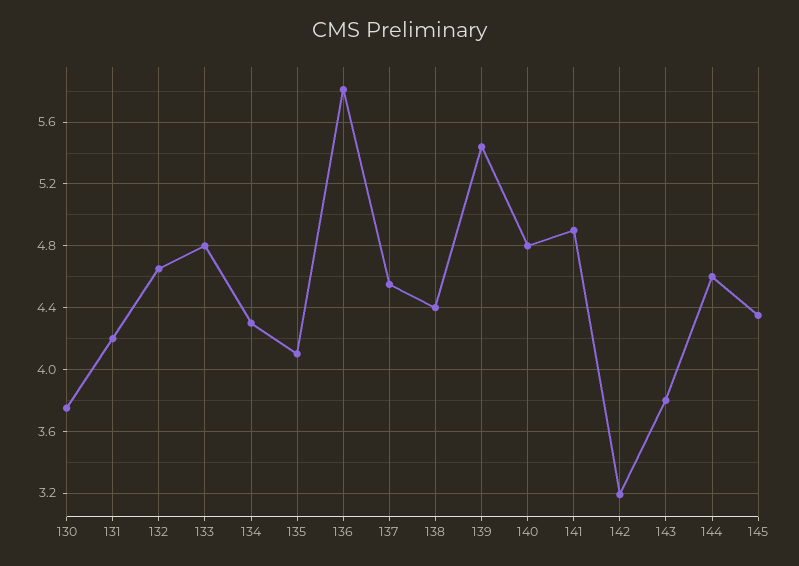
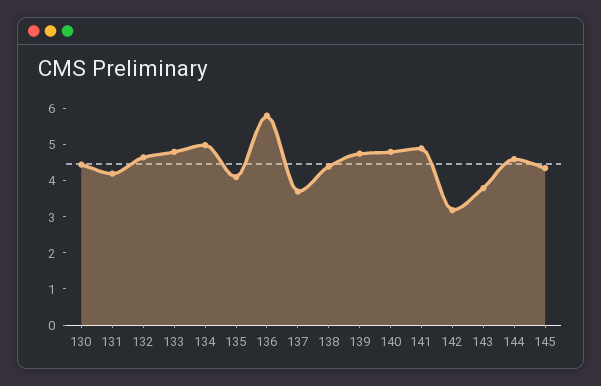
130: 3.75 -> 4.5
134: 4.3 -> 5
137: 4.55 -> 3.75
139: 5.45 -> 4.75

